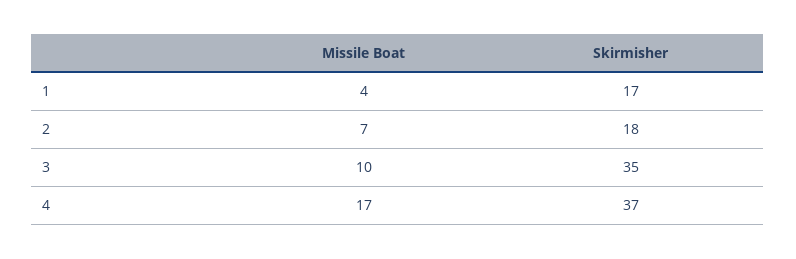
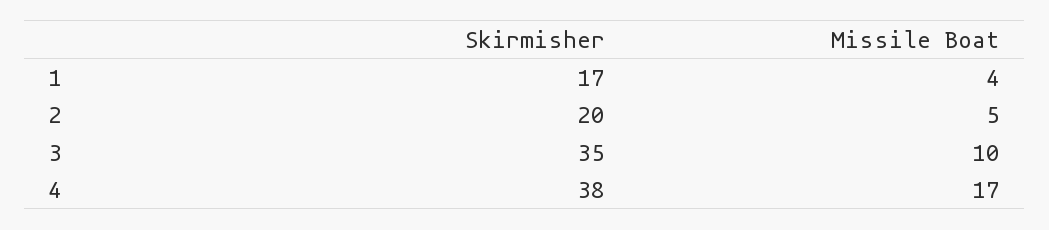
Missile Boat, 2: 7 -> 5
Skirmisher, 2: 18 -> 20
Skirmisher, 4: 37 -> 38

